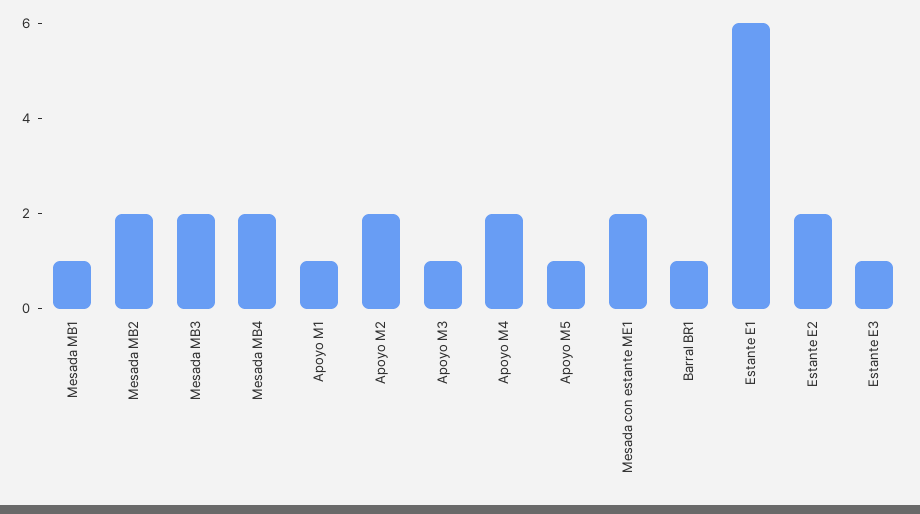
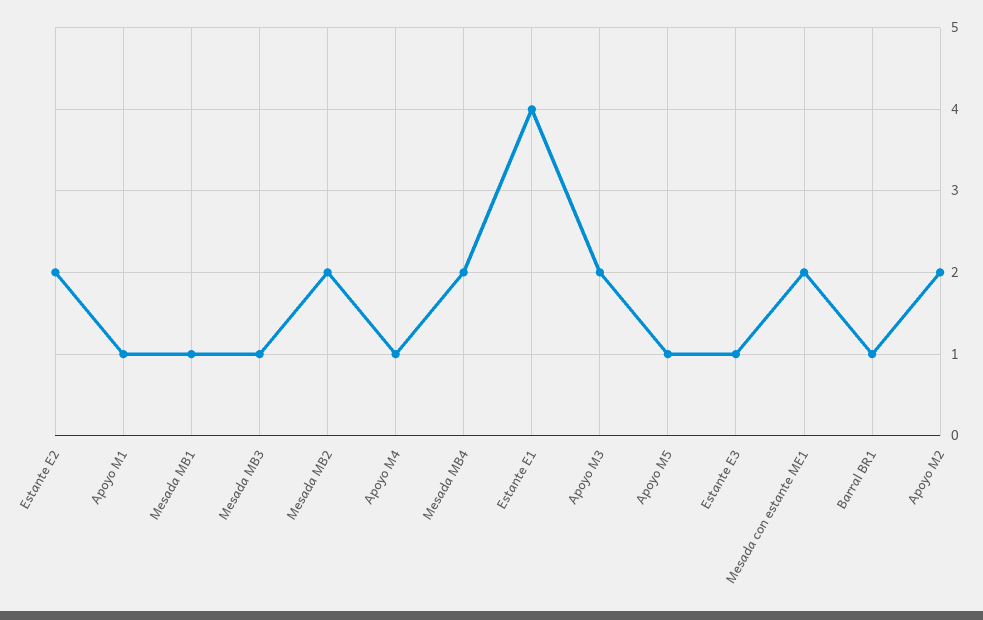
Mesada MB3: 2 -> 1
Apoyo M3: 1 -> 2
Apoyo M4: 2 -> 1
Estante E1: 6 -> 4

